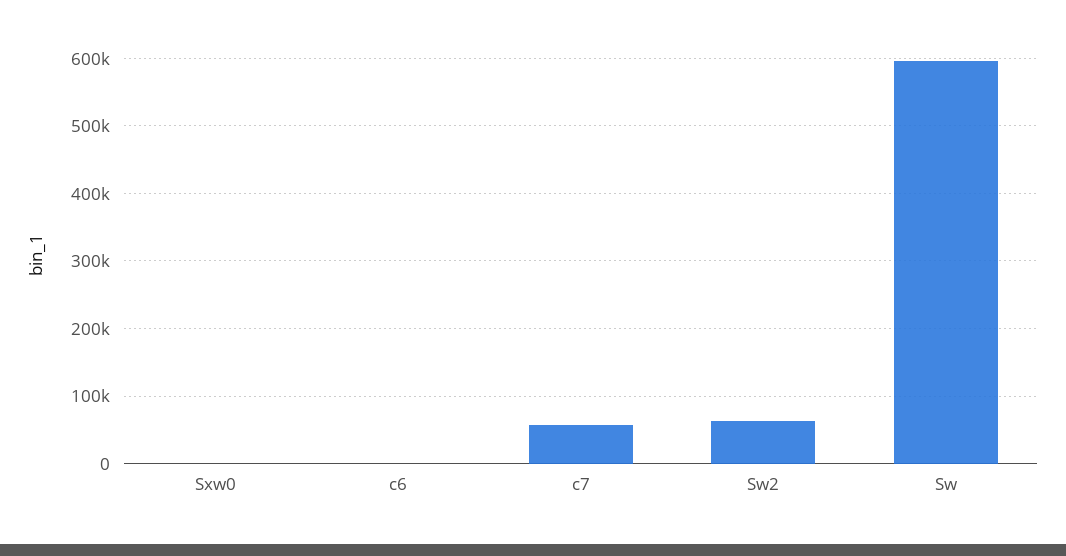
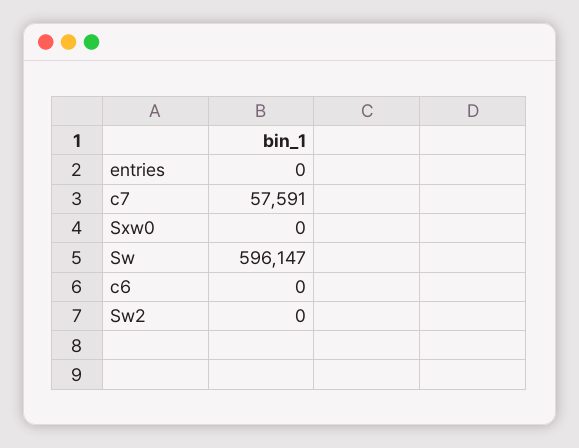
Sw2: 60000 -> 0
entries: none -> 0

